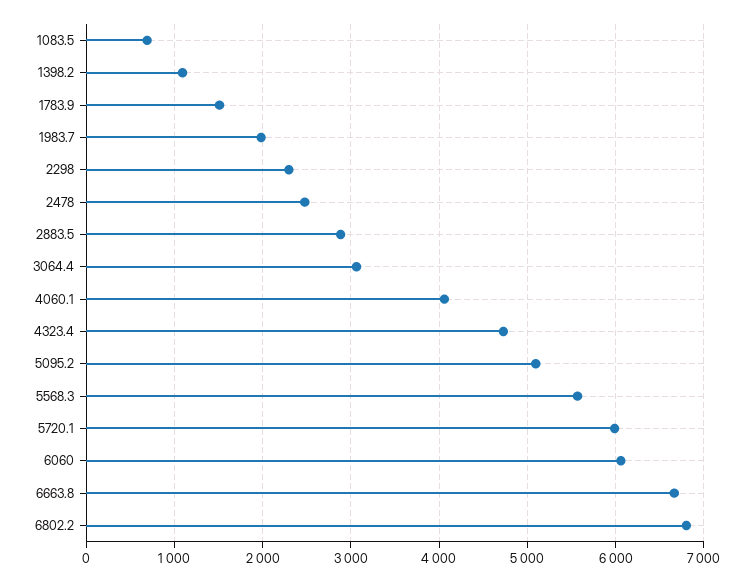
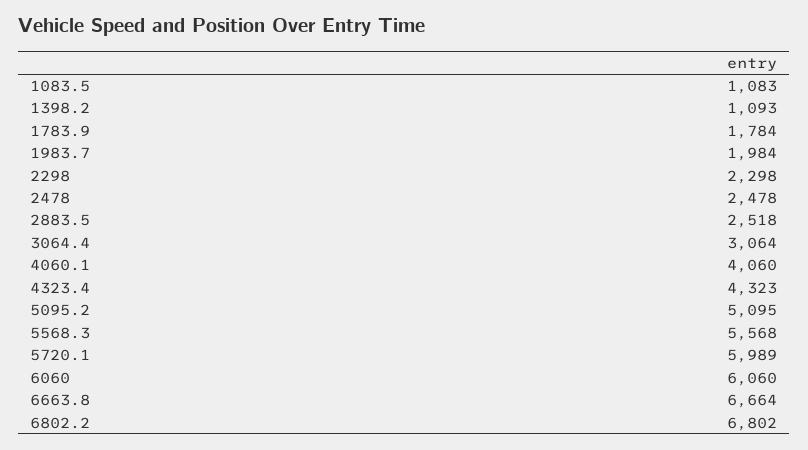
1083.5: 700 -> 1083
1783.9: 1500 -> 1784
2883.5: 2900 -> 2518
4323.4: 4700 -> 4323

